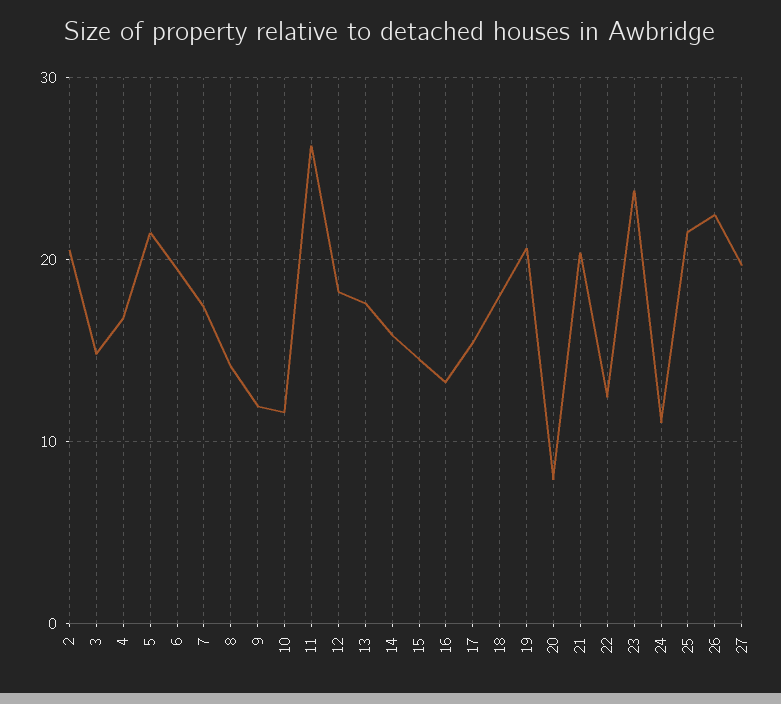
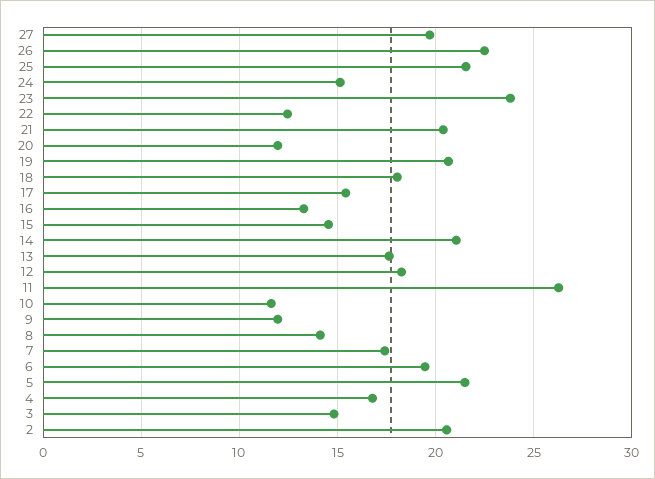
14: 16 -> 21
20: 8 -> 12
24: 11 -> 15

